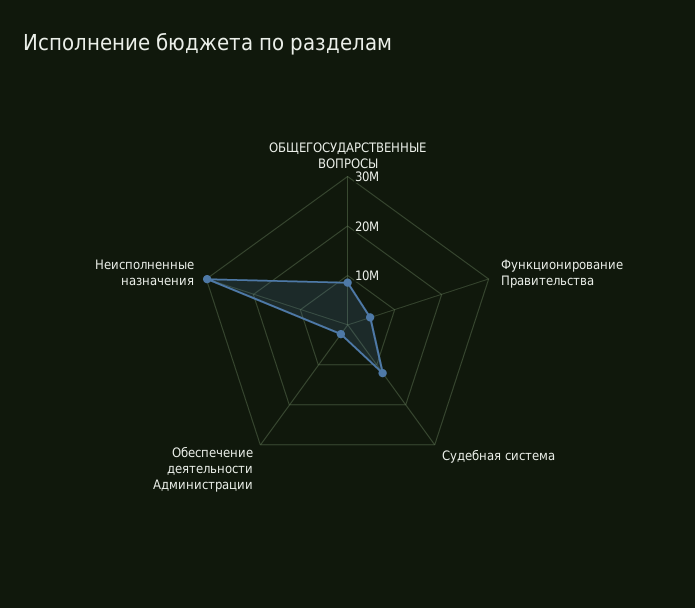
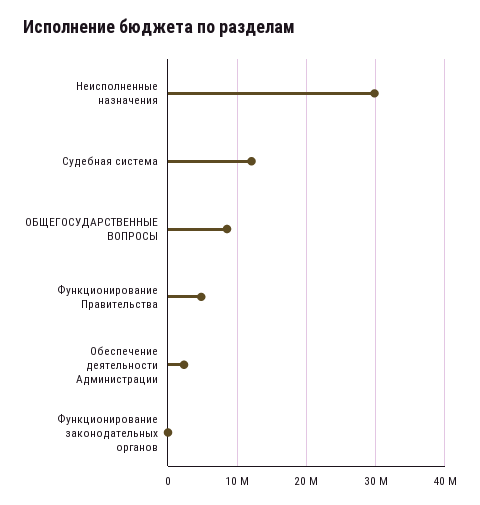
Функционирование законодательных органов: none -> 0

